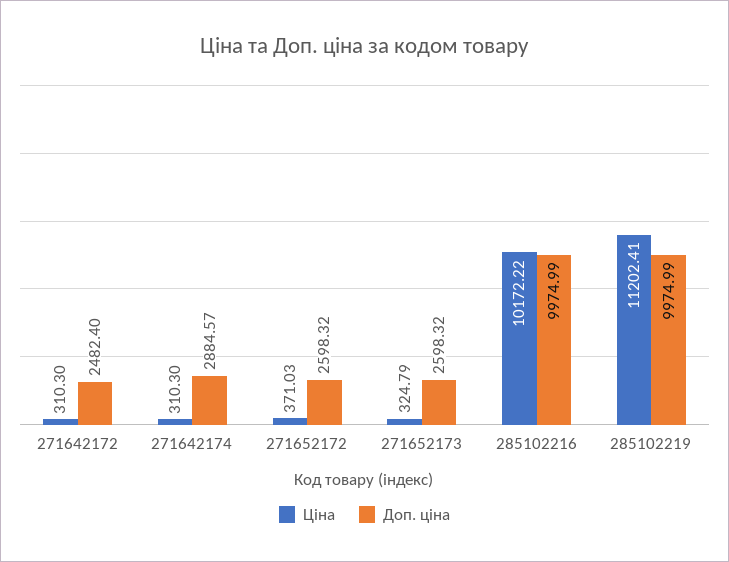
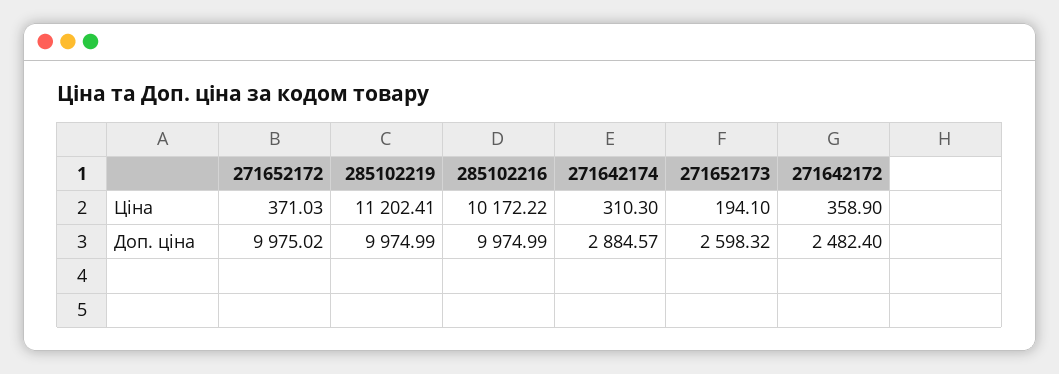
Ціна, 271642172: 310.3 -> 358.9
Доп. ціна, 271652172: 2598.32 -> 9975.02
Ціна, 271652173: 324.79 -> 194.1

